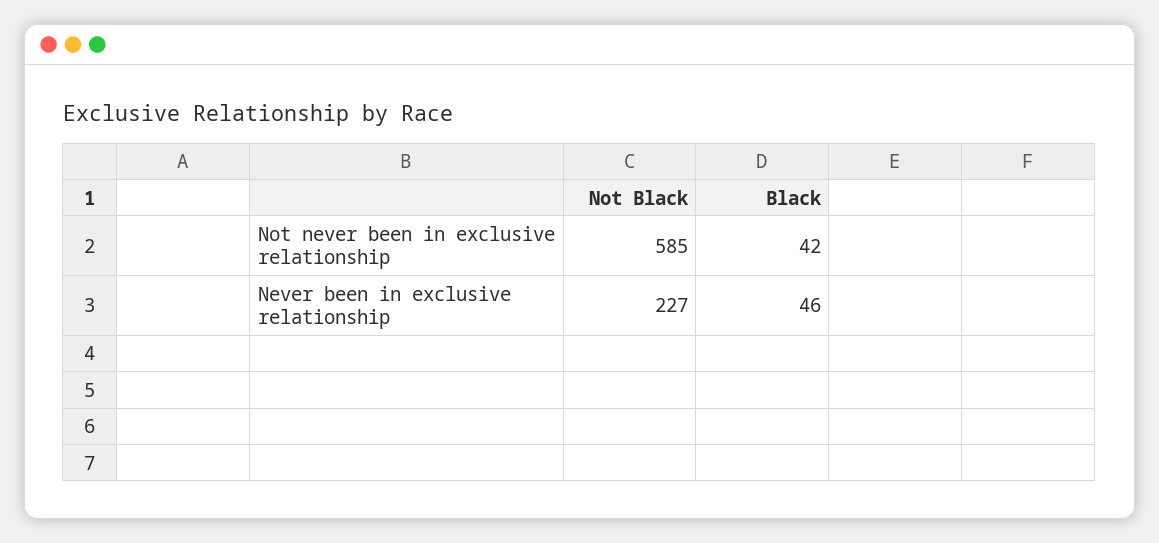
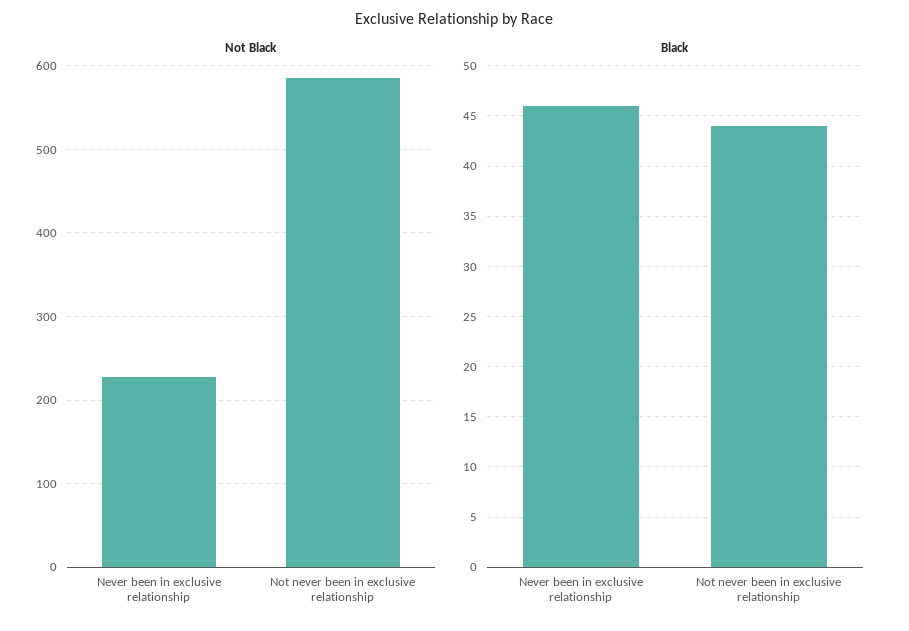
Black, Not never been in exclusive relationship: 42 -> 44

